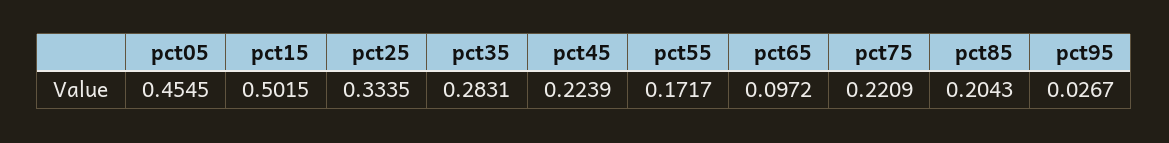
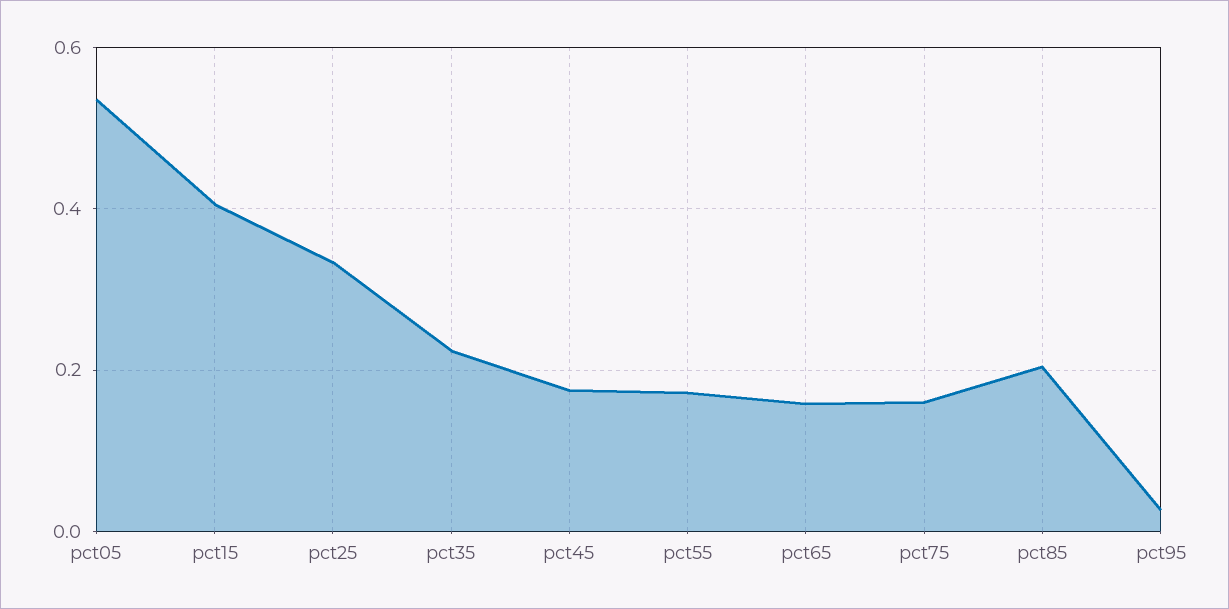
pct05: 0.4545 -> 0.54
pct15: 0.5015 -> 0.4
pct35: 0.2831 -> 0.22
pct45: 0.2239 -> 0.18
pct65: 0.0972 -> 0.16
pct75: 0.2209 -> 0.16

